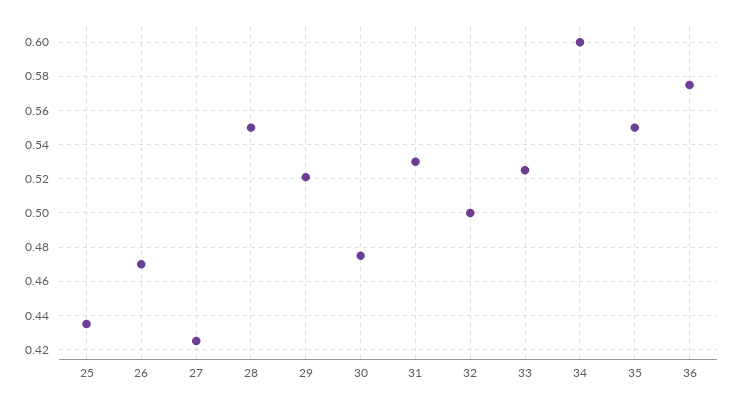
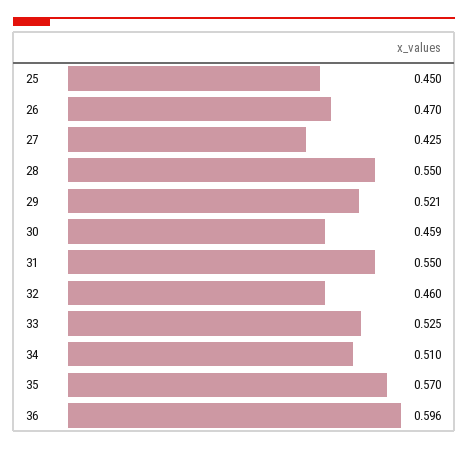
25: 0.435 -> 0.45
30: 0.475 -> 0.459
31: 0.53 -> 0.55
32: 0.5 -> 0.46
34: 0.6 -> 0.51
35: 0.55 -> 0.57
36: 0.575 -> 0.596

